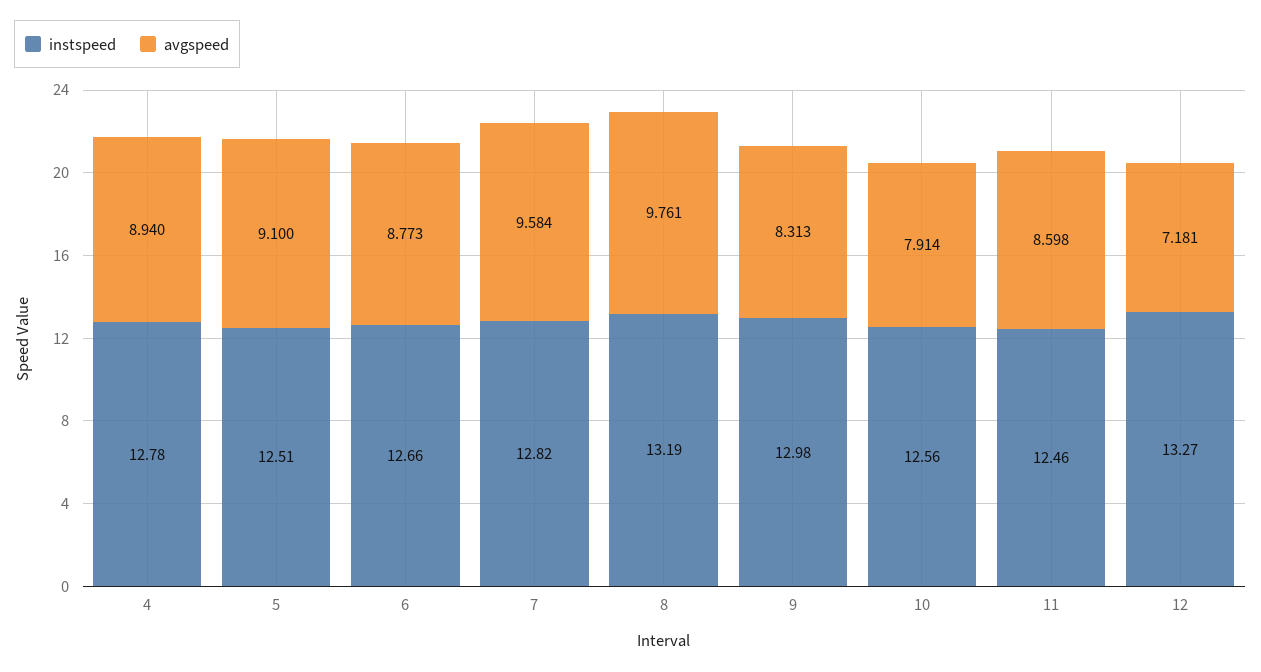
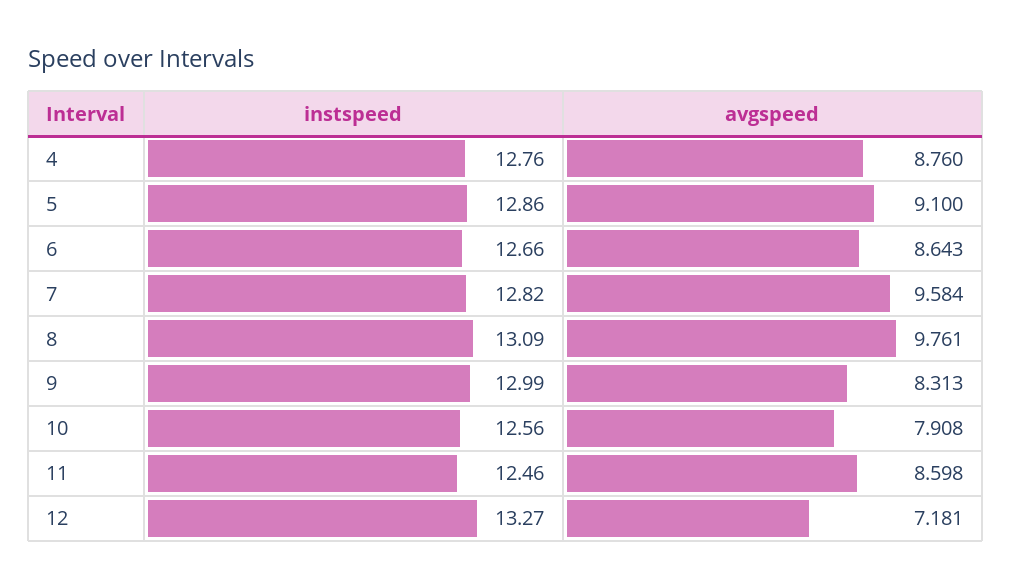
instspeed, 4: 12.78 -> 12.76
avgspeed, 4: 8.94 -> 8.76
instspeed, 5: 12.51 -> 12.86
avgspeed, 6: 8.773 -> 8.643
instspeed, 8: 13.19 -> 13.09
instspeed, 9: 12.98 -> 12.99
avgspeed, 10: 7.914 -> 7.908

